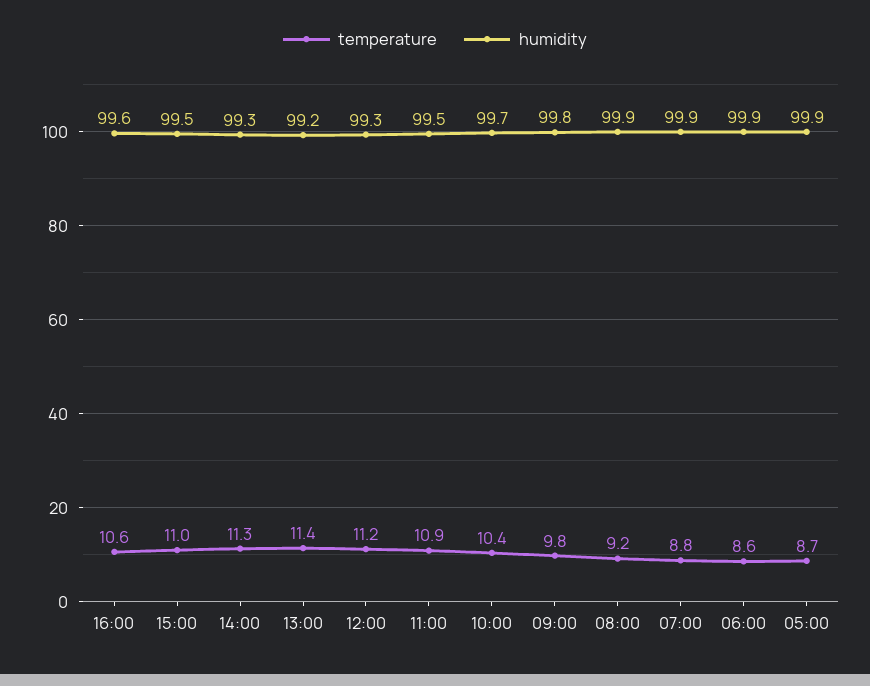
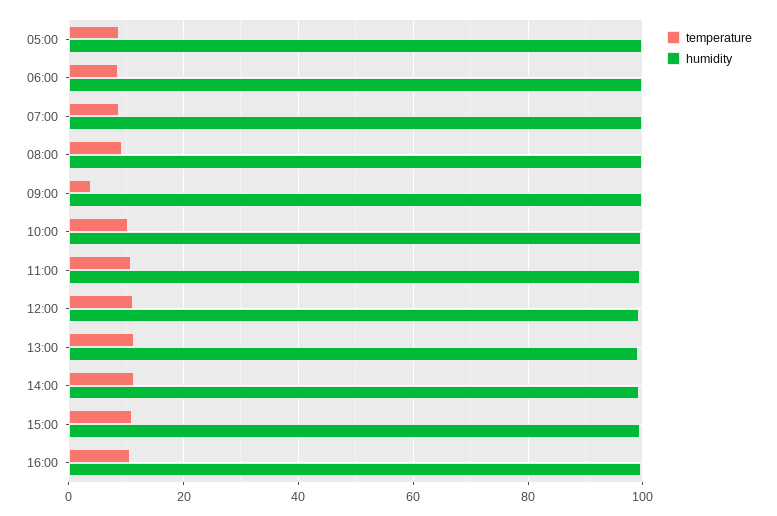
temperature, 09:00: 9.8 -> 4

